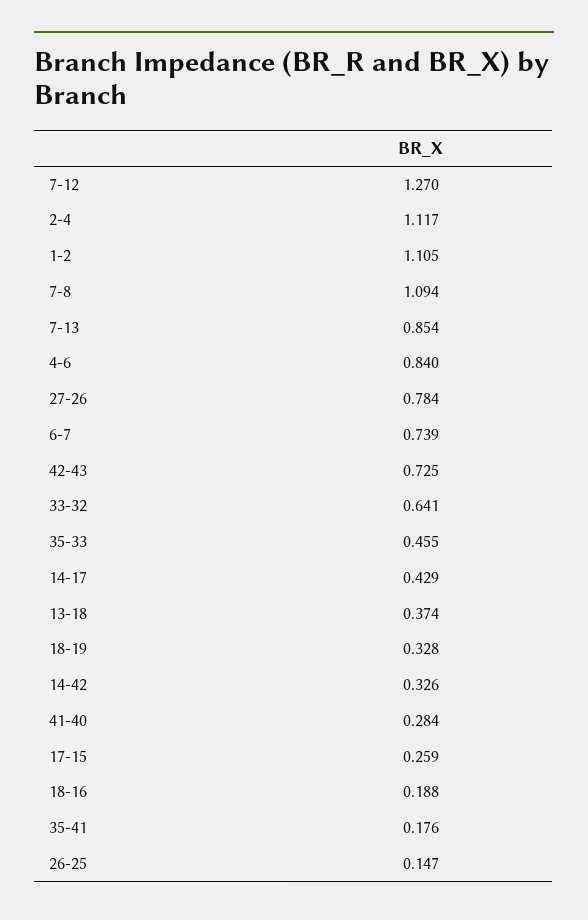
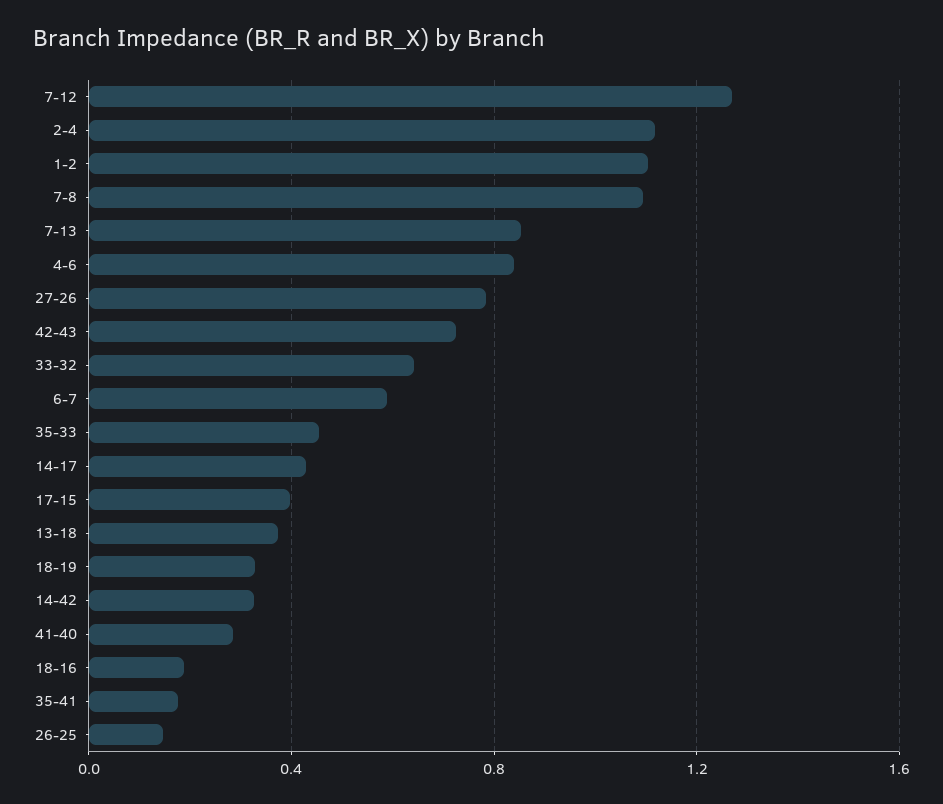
6-7: 0.739 -> 0.6
17-15: 0.259 -> 0.4

